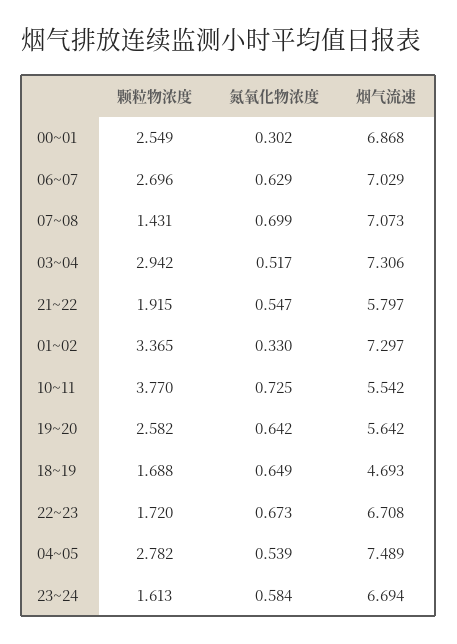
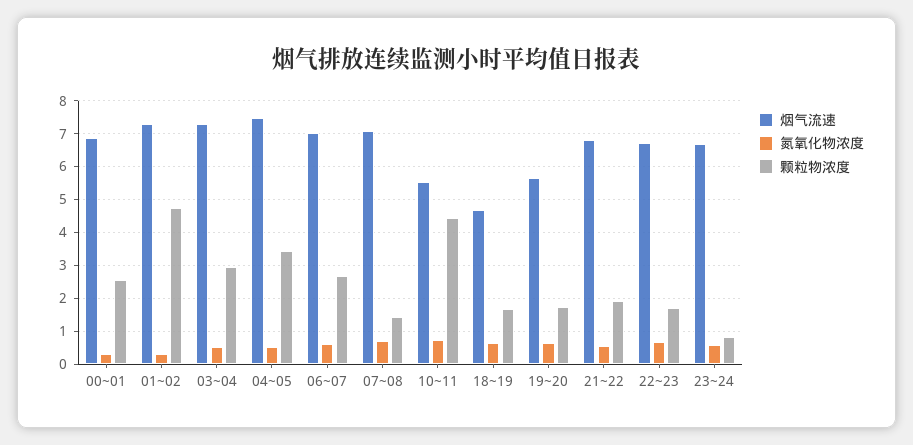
烟气流速, 21~22: 5.797 -> 6.8
颗粒物浓度, 01~02: 3.365 -> 4.8
颗粒物浓度, 10~11: 3.77 -> 4.4
颗粒物浓度, 19~20: 2.582 -> 1.8
颗粒物浓度, 04~05: 2.782 -> 3.4
颗粒物浓度, 23~24: 1.613 -> 0.8

